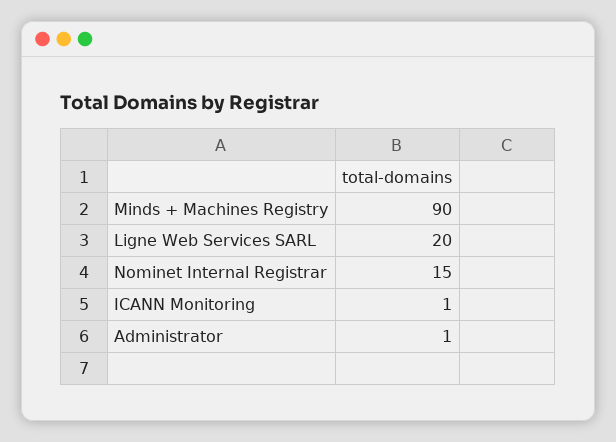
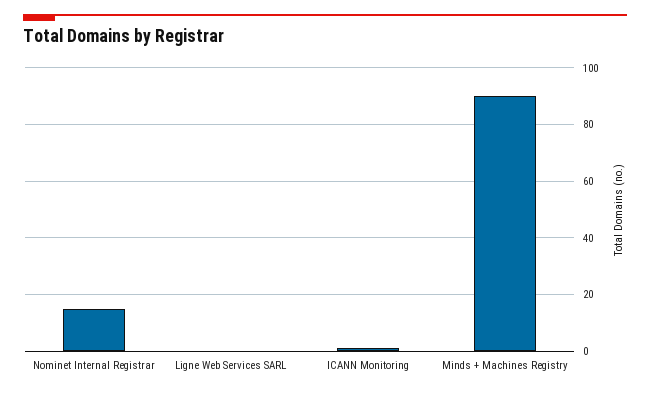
Ligne Web Services SARL: 20 -> 0
Administrator: 1 -> none

